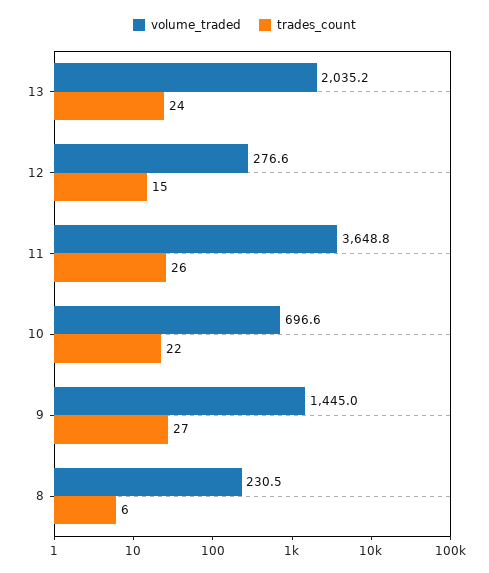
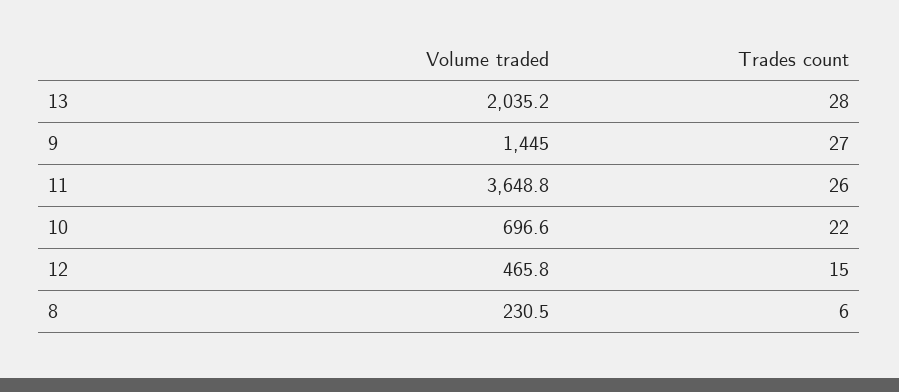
trades_count, 13: 24 -> 28
volume_traded, 12: 276.6 -> 465.8

